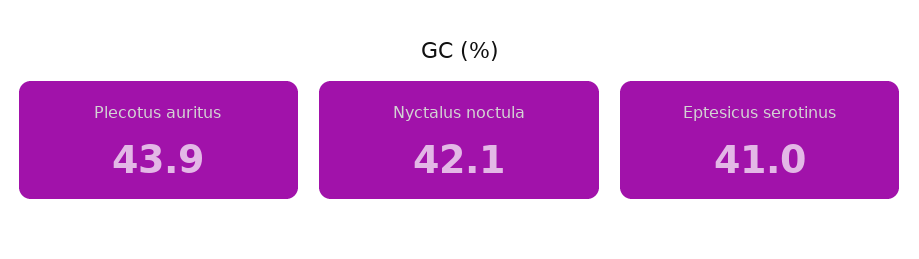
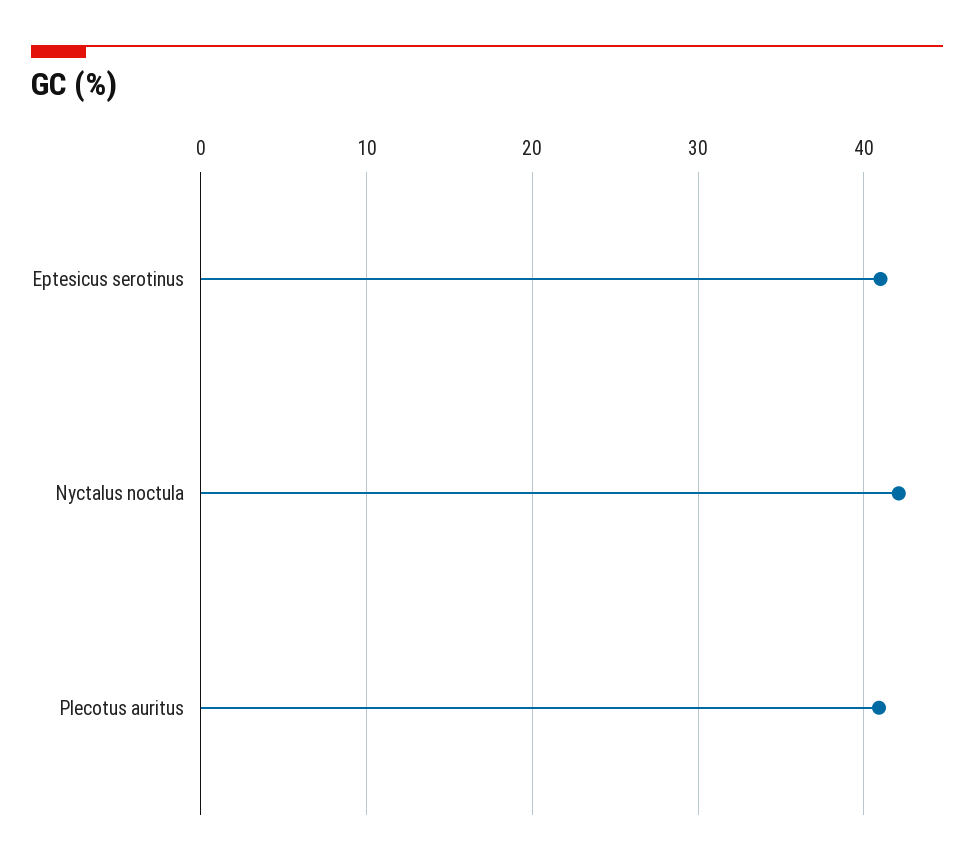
Plecotus auritus: 43.9 -> 41

